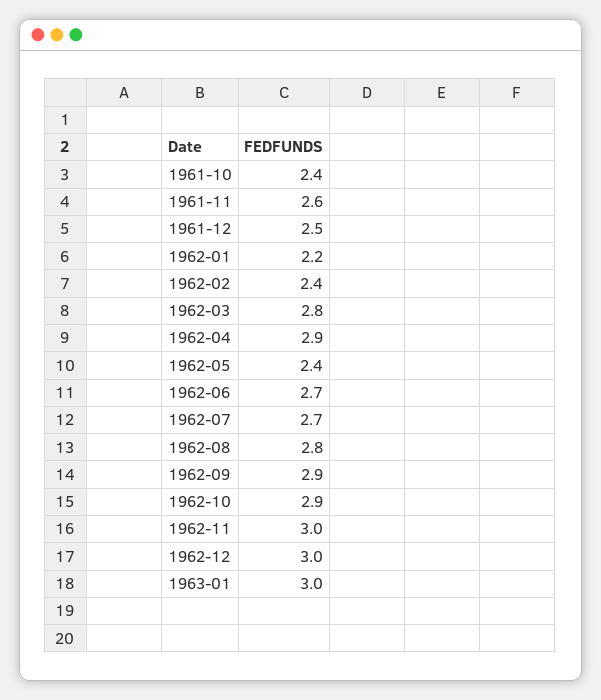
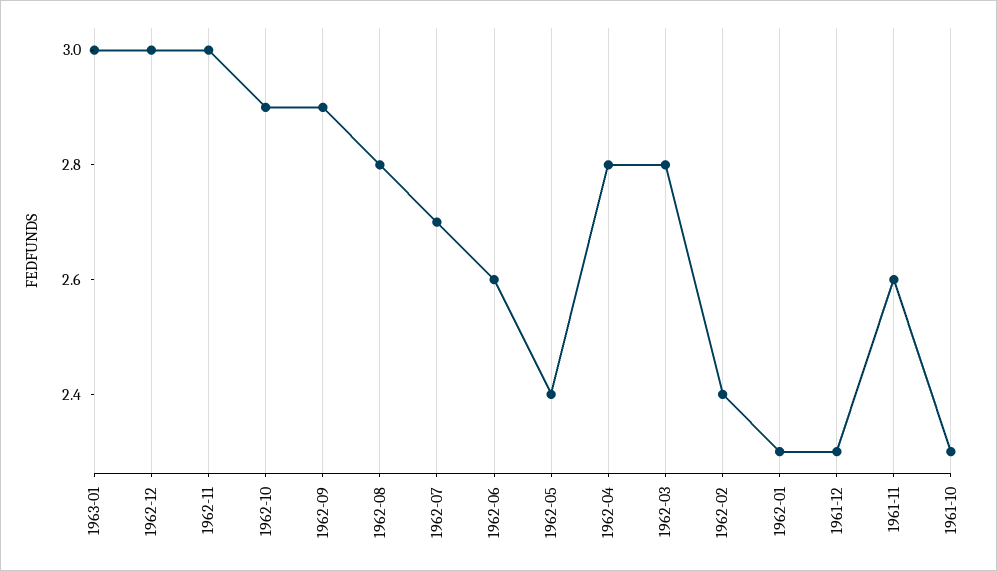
1961-10: 2.4 -> 2.3
1961-12: 2.5 -> 2.3
1962-01: 2.2 -> 2.3
1962-04: 2.9 -> 2.8
1962-06: 2.7 -> 2.6

